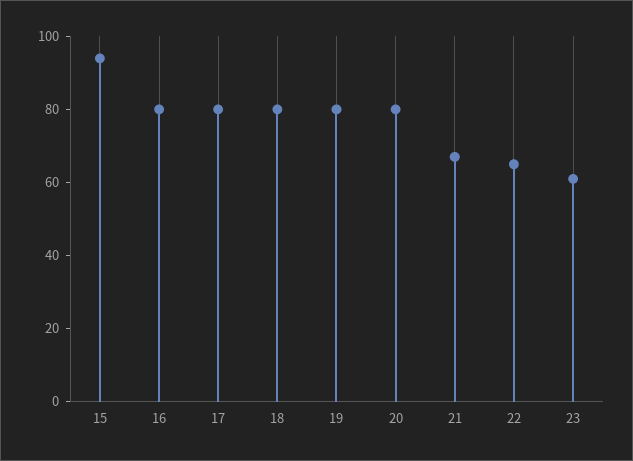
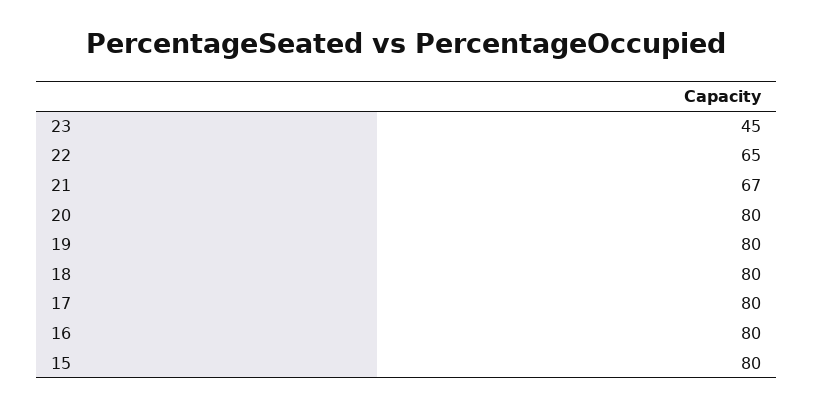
15: 95 -> 80
23: 60 -> 45

